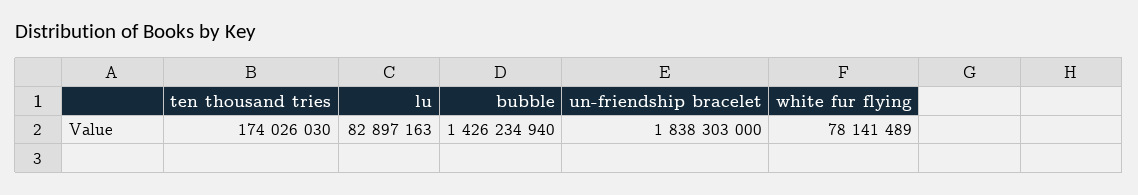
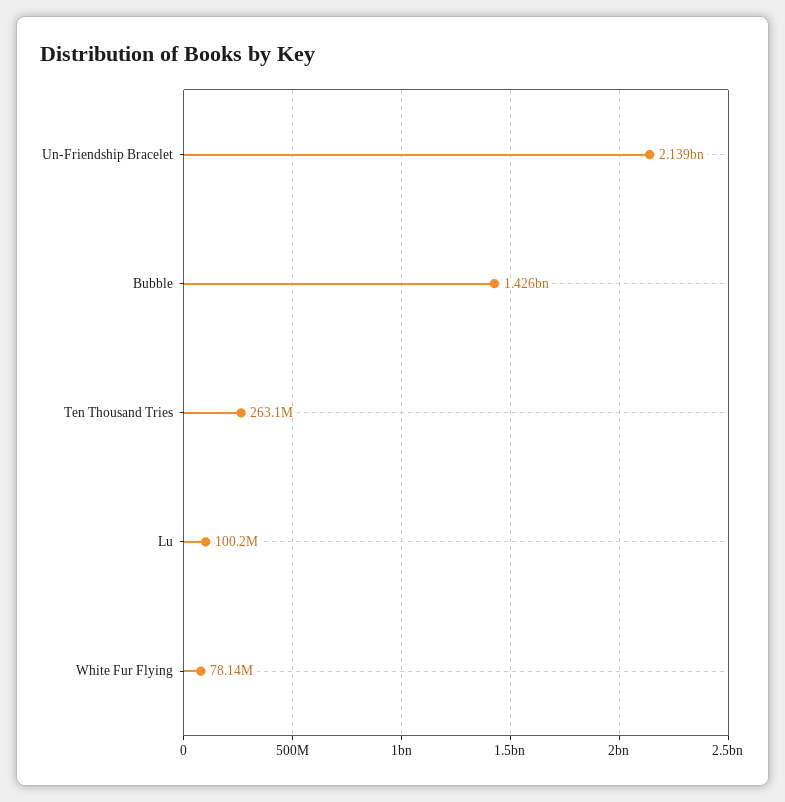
ten thousand tries: 174026030 -> 263100000
lu: 82897163 -> 100200000
un-friendship bracelet: 1838303000 -> 2139000000

